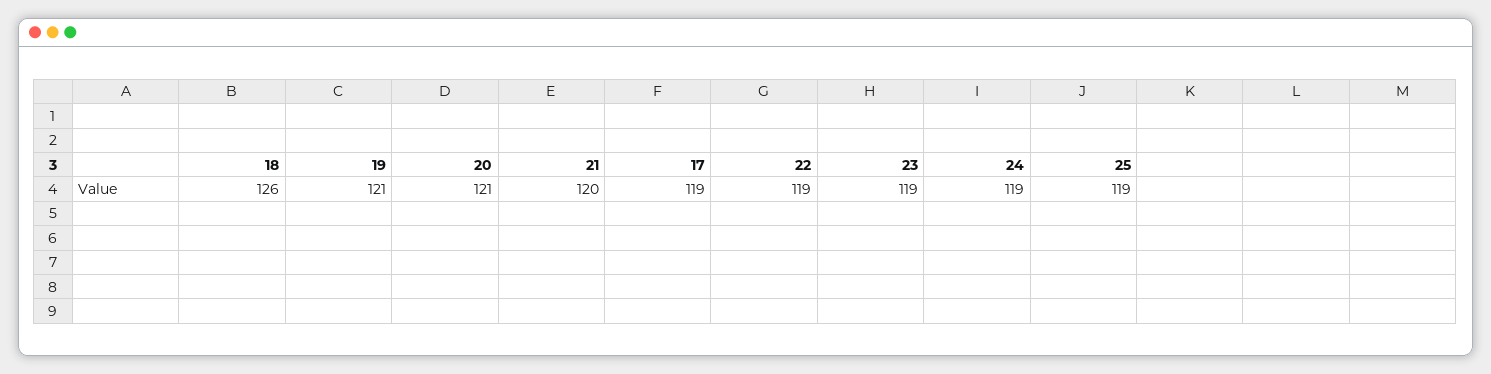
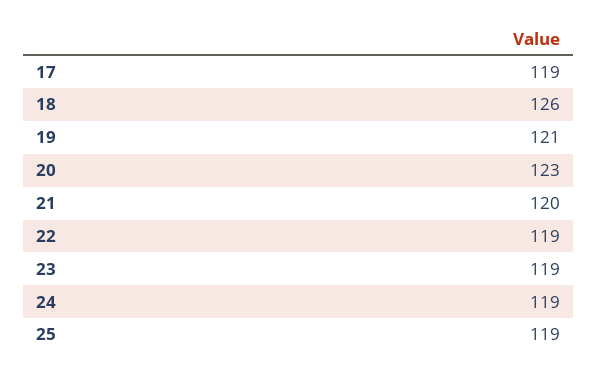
20: 121 -> 123

